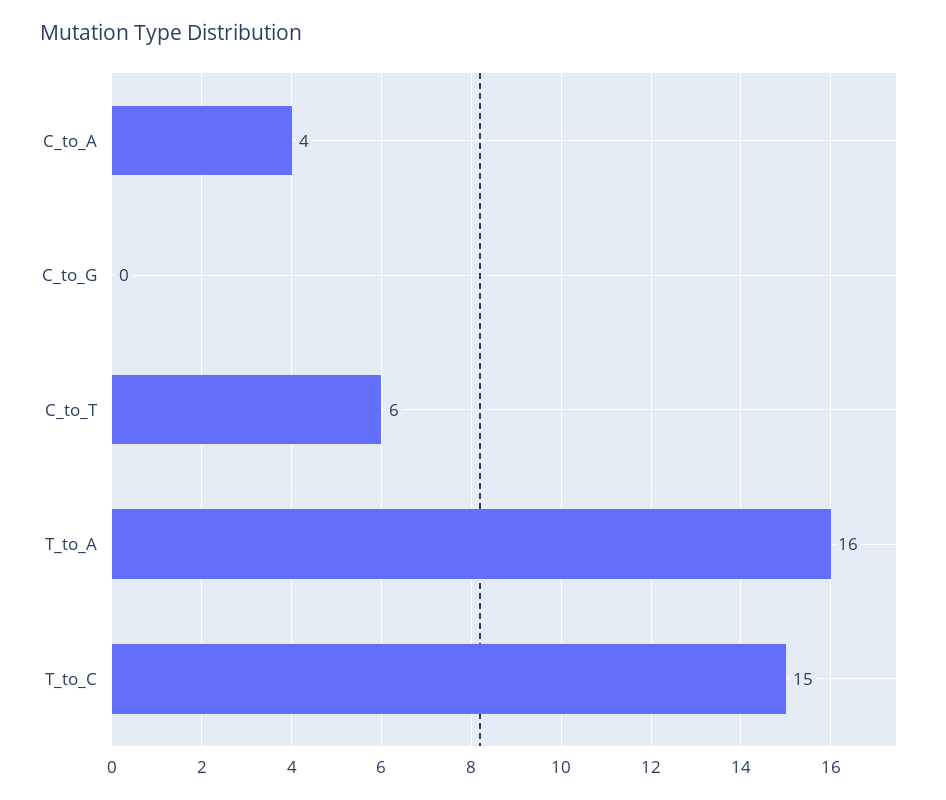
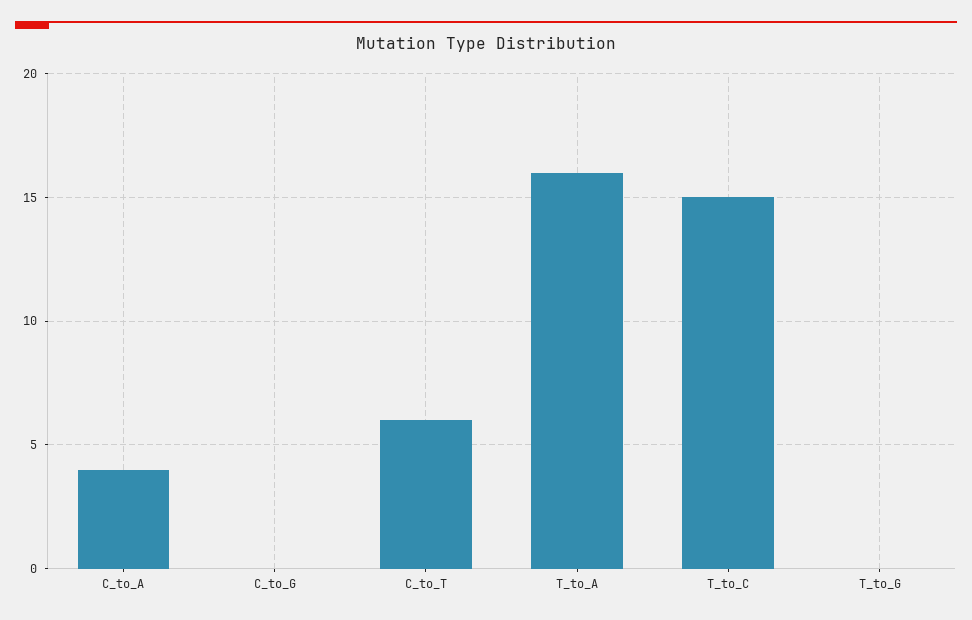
T_to_G: none -> 0

